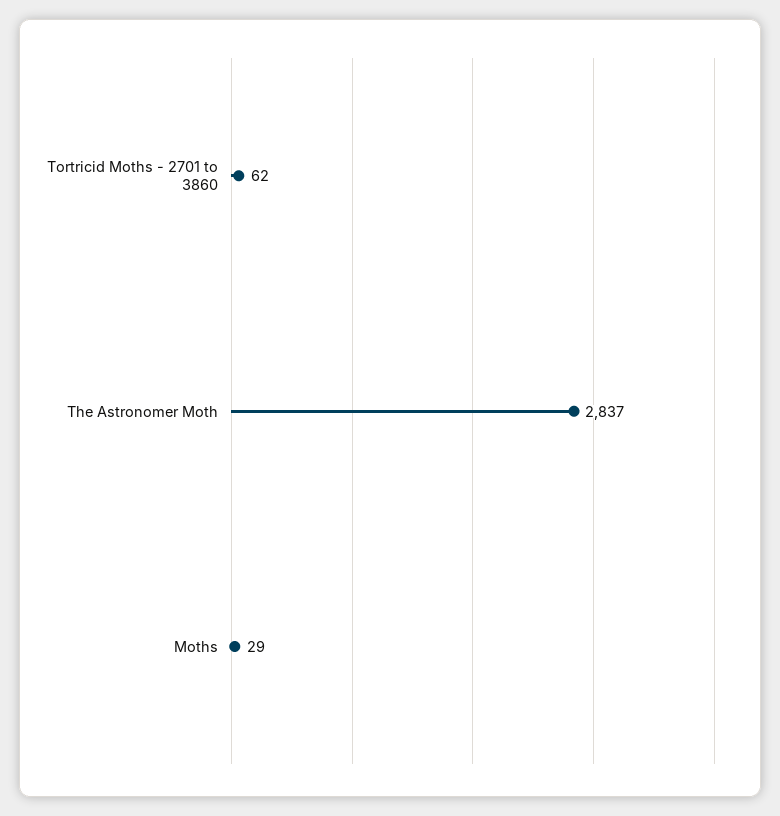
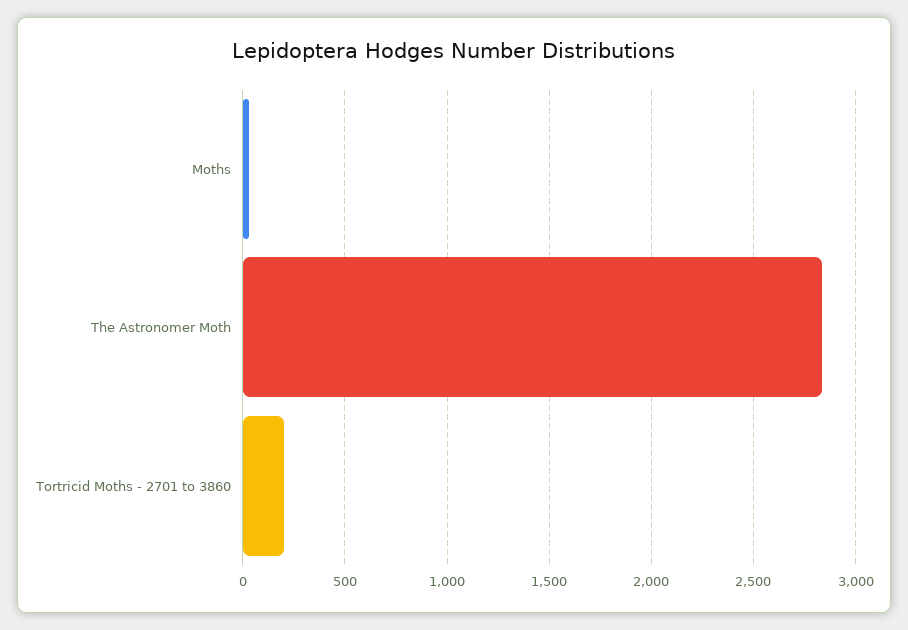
Tortricid Moths - 2701 to 3860: 62 -> 200

